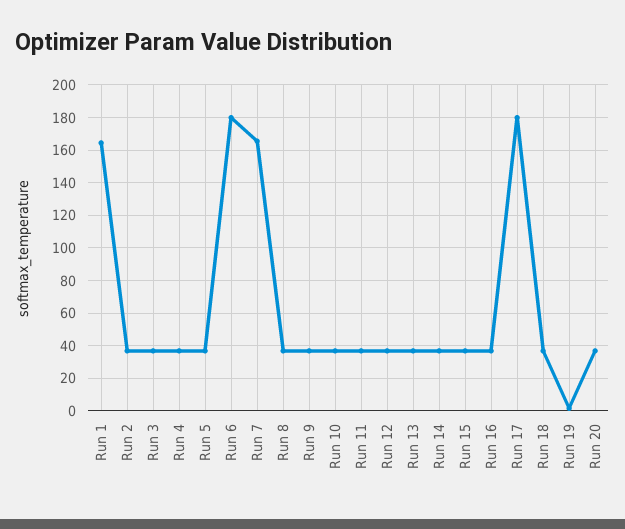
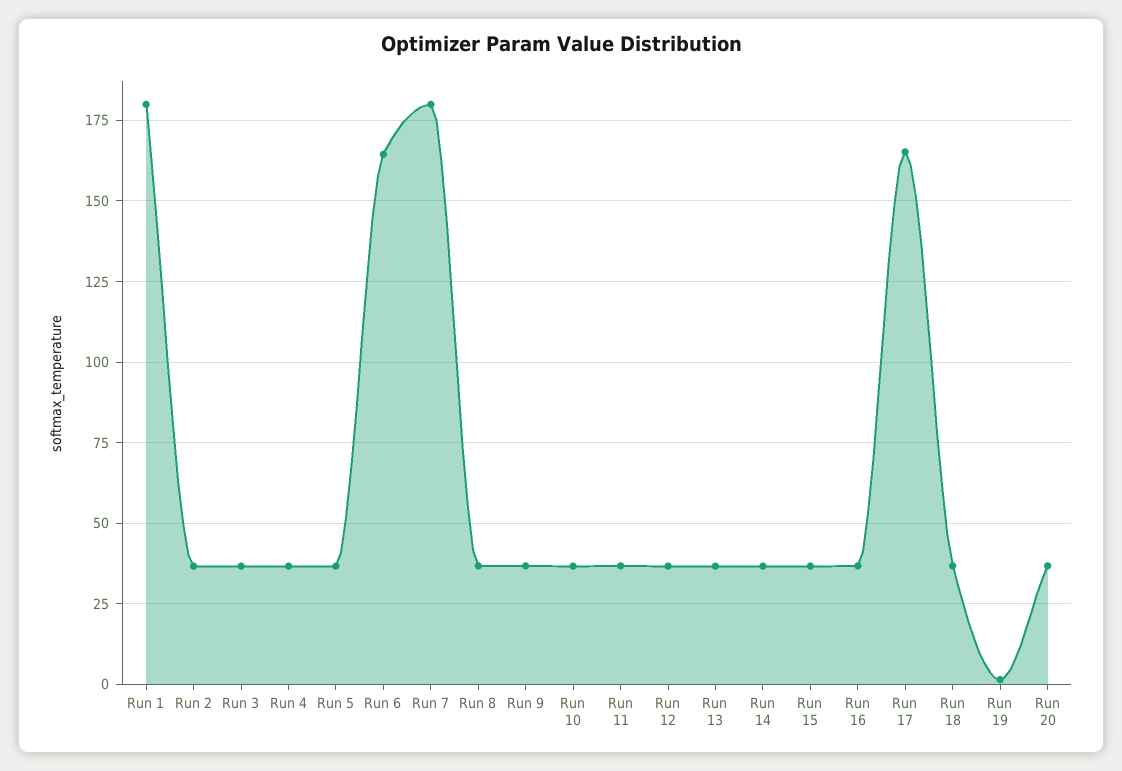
Run 1: 165 -> 180
Run 6: 180 -> 165
Run 7: 165 -> 180
Run 17: 180 -> 165

